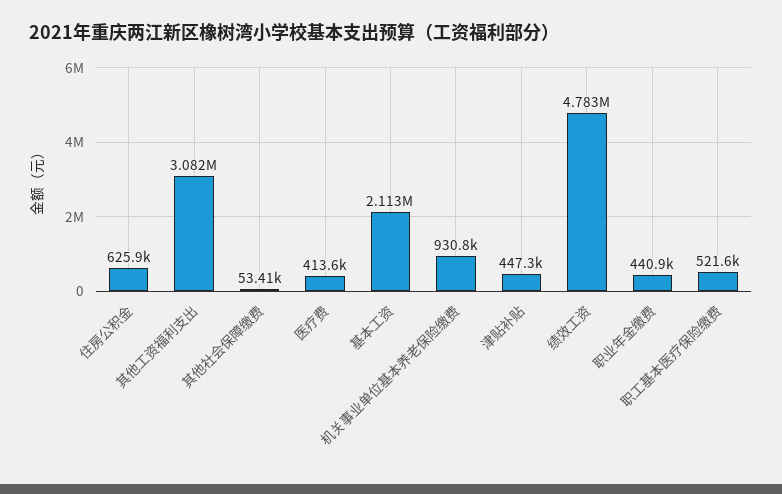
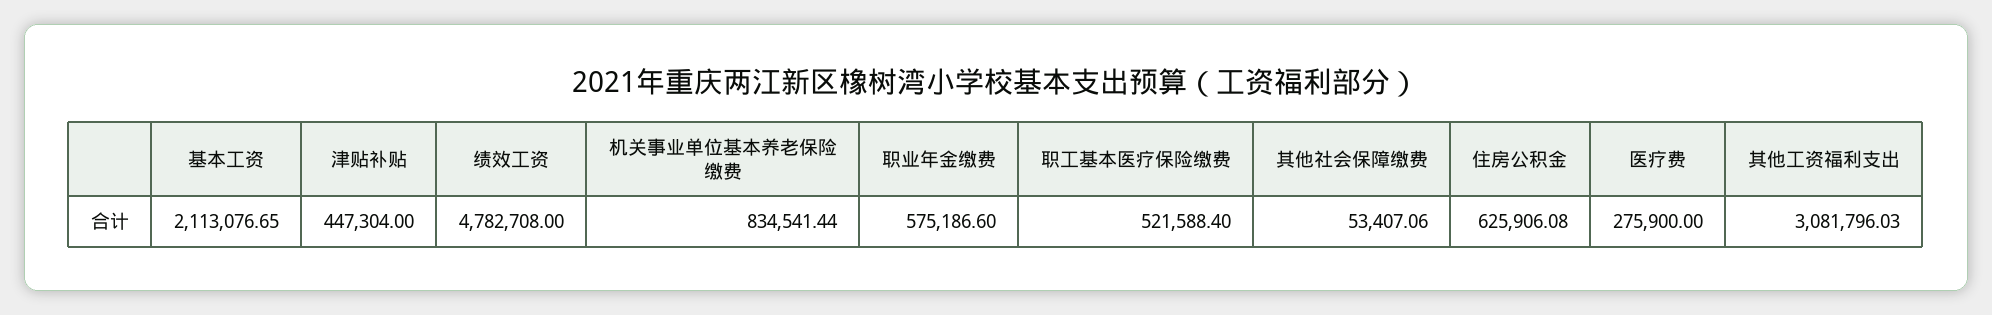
医疗费: 413600 -> 275900
机关事业单位基本养老保险缴费: 930800 -> 834541.44
职业年金缴费: 440900 -> 575186.6

